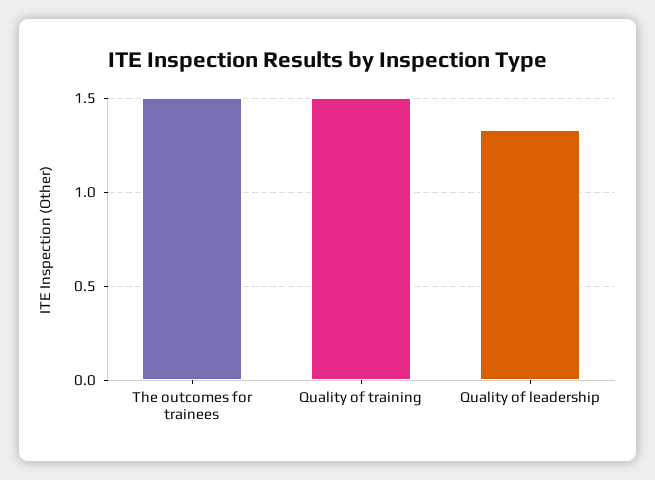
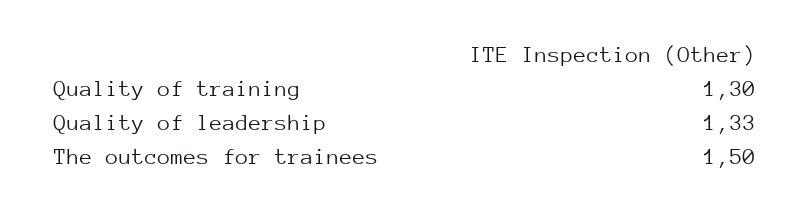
Quality of training: 1.5 -> 1.3

